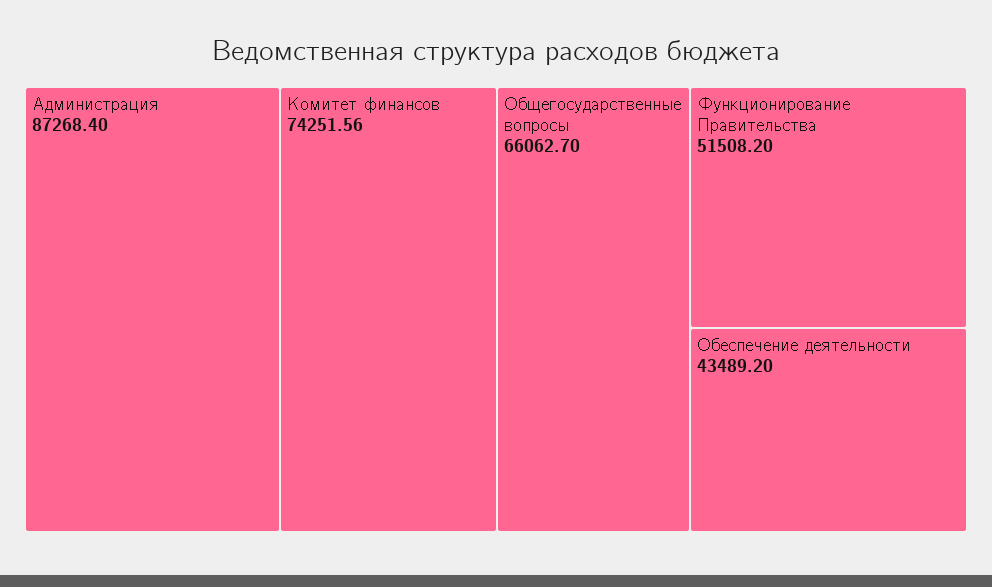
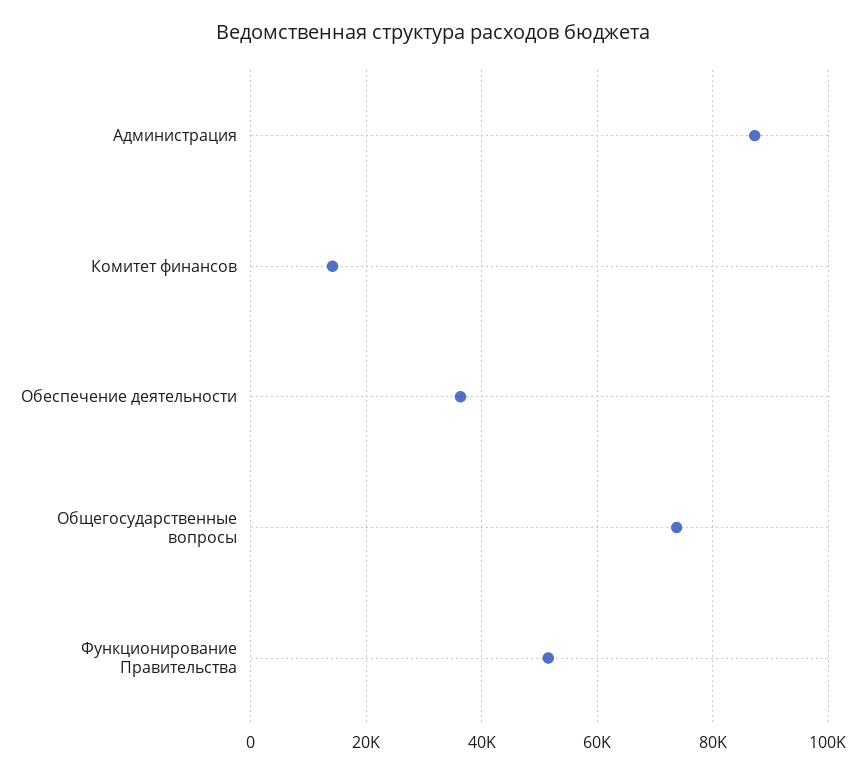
Комитет финансов: 74251.56 -> 14000
Общегосударственные вопросы: 66062.7 -> 74000
Обеспечение деятельности: 43489.2 -> 36000

